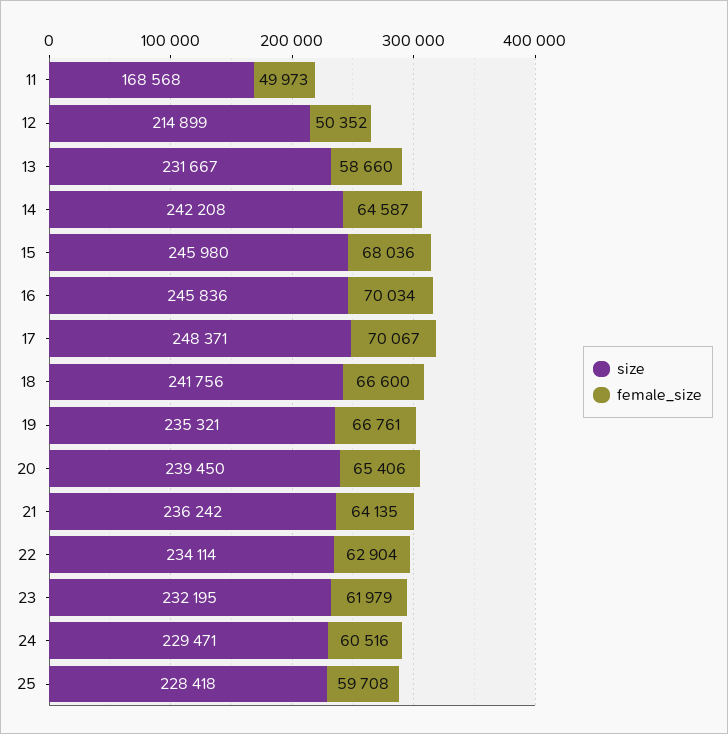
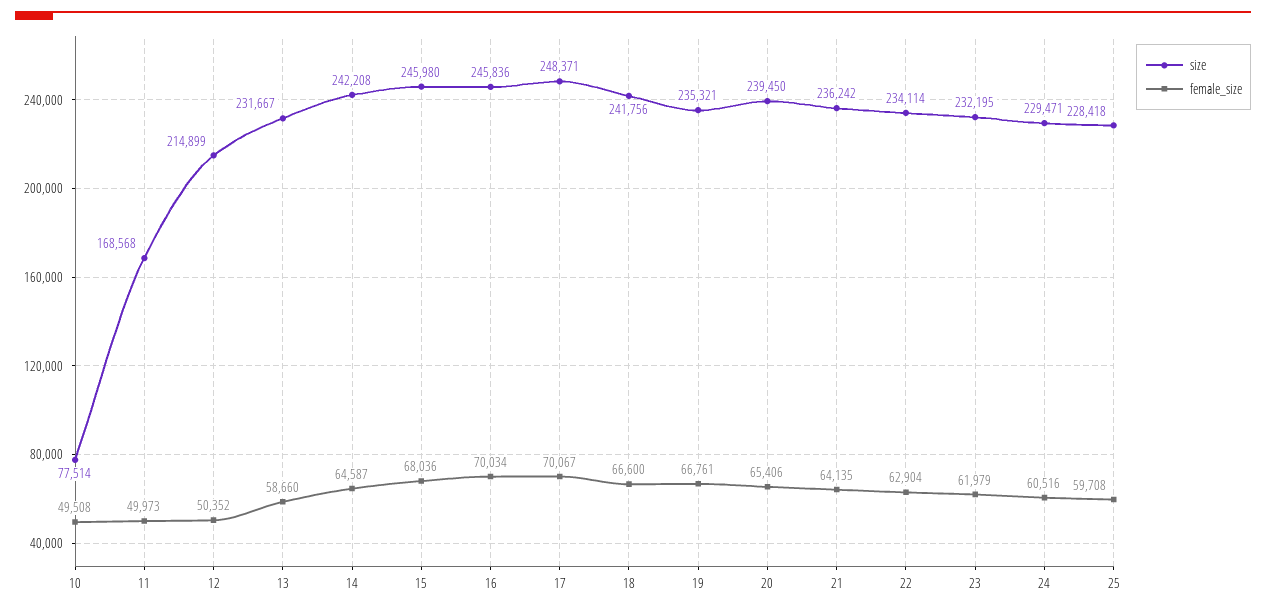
size, 10: none -> 77514
female_size, 10: none -> 49508

